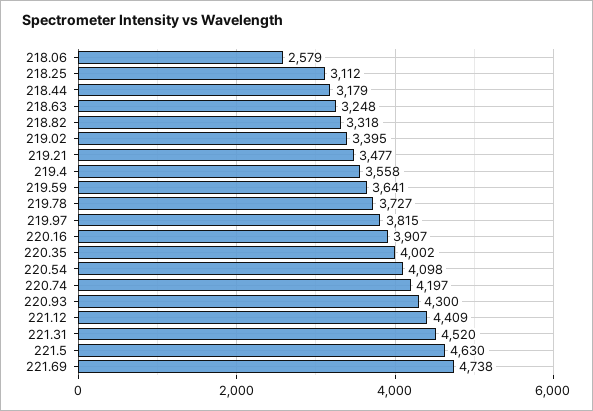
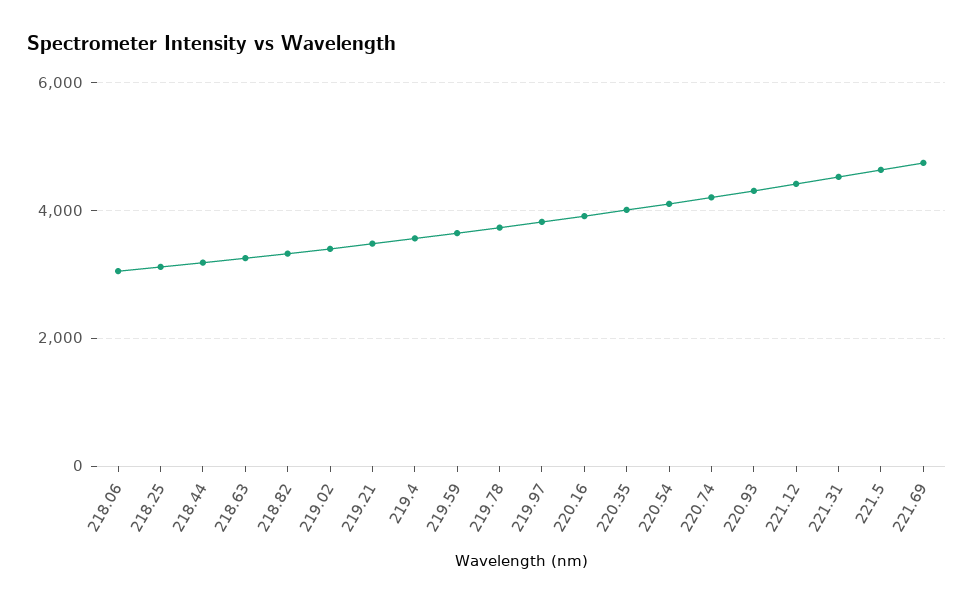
218.06: 2579 -> 3000

